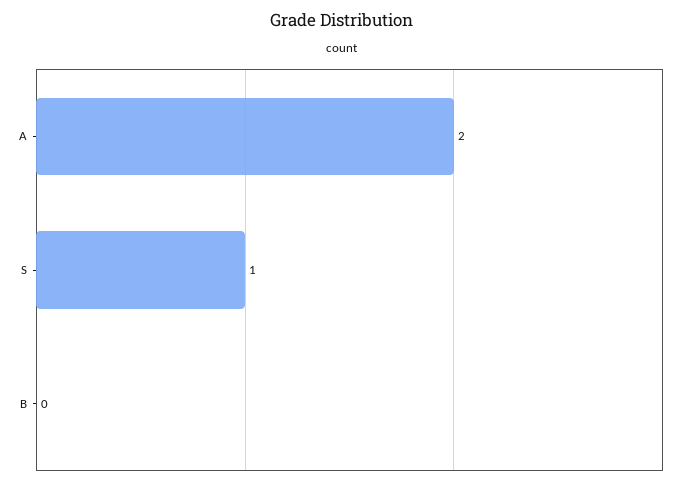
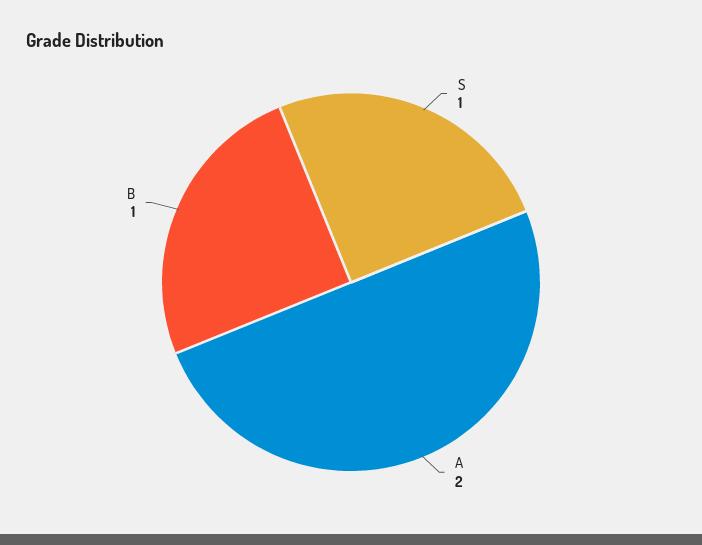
B: 0 -> 1

